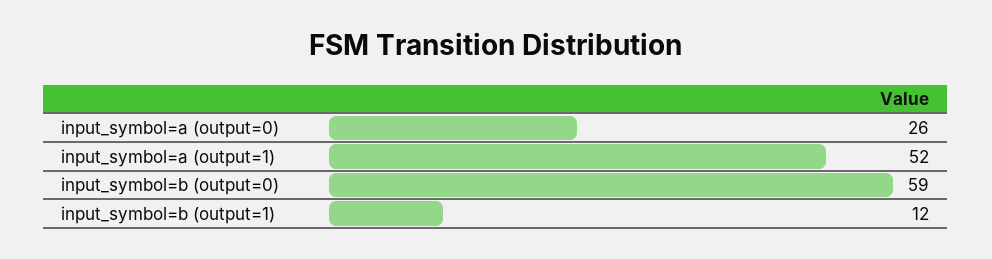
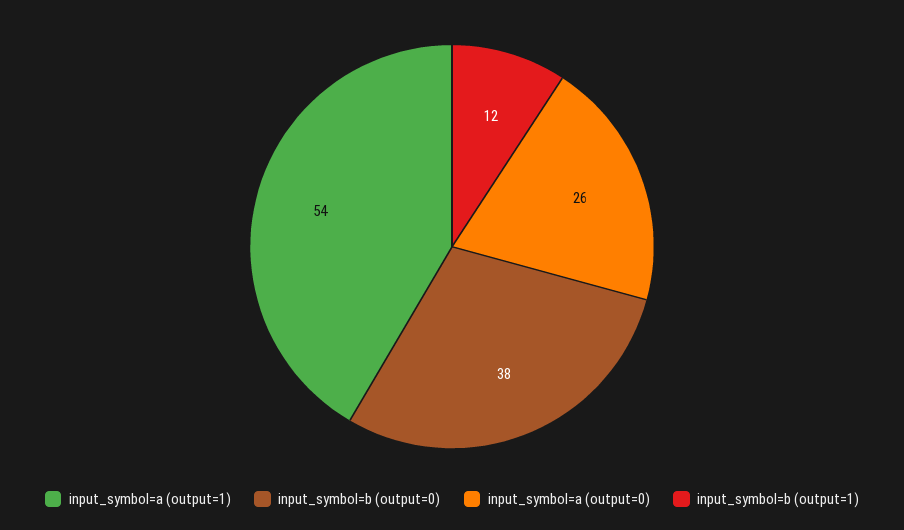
input_symbol=a (output=1): 52 -> 54
input_symbol=b (output=0): 59 -> 38

